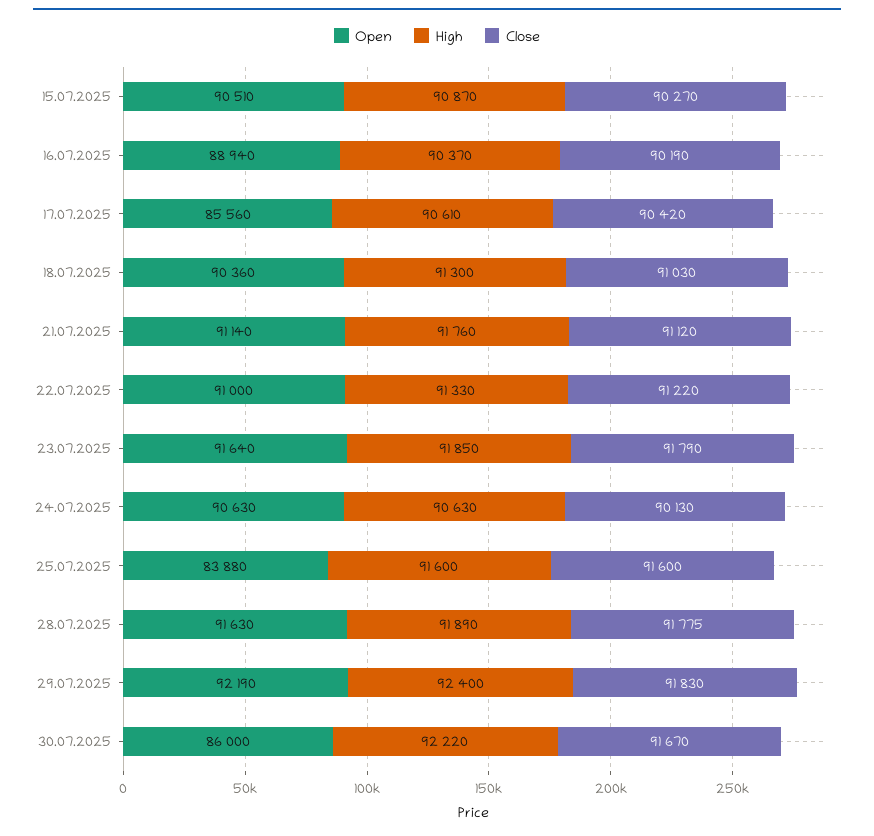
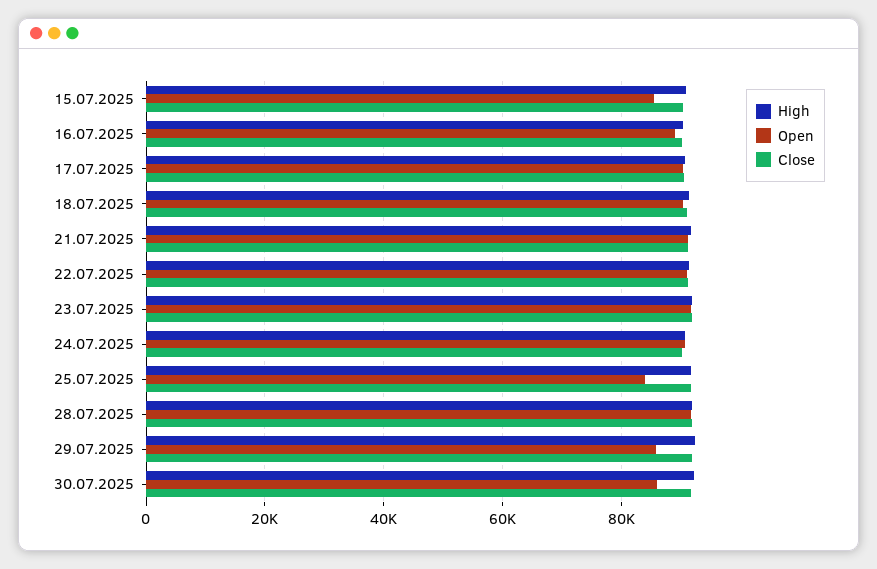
Open, 15.07.2025: 90510 -> 86000
Open, 17.07.2025: 85560 -> 90000
Open, 29.07.2025: 92190 -> 86000

